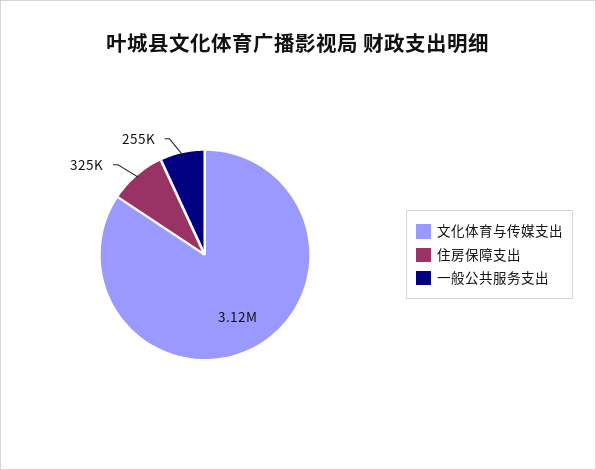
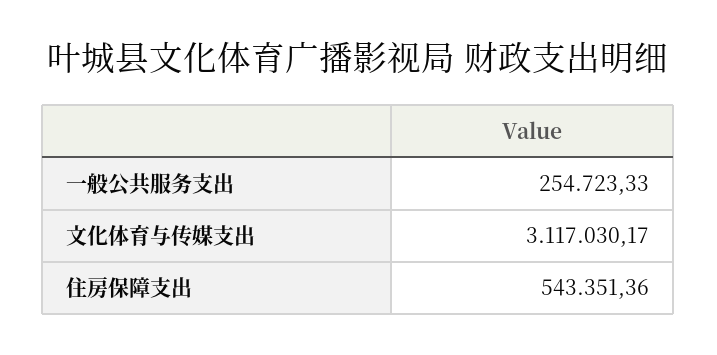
住房保障支出: 325000 -> 543351.36

